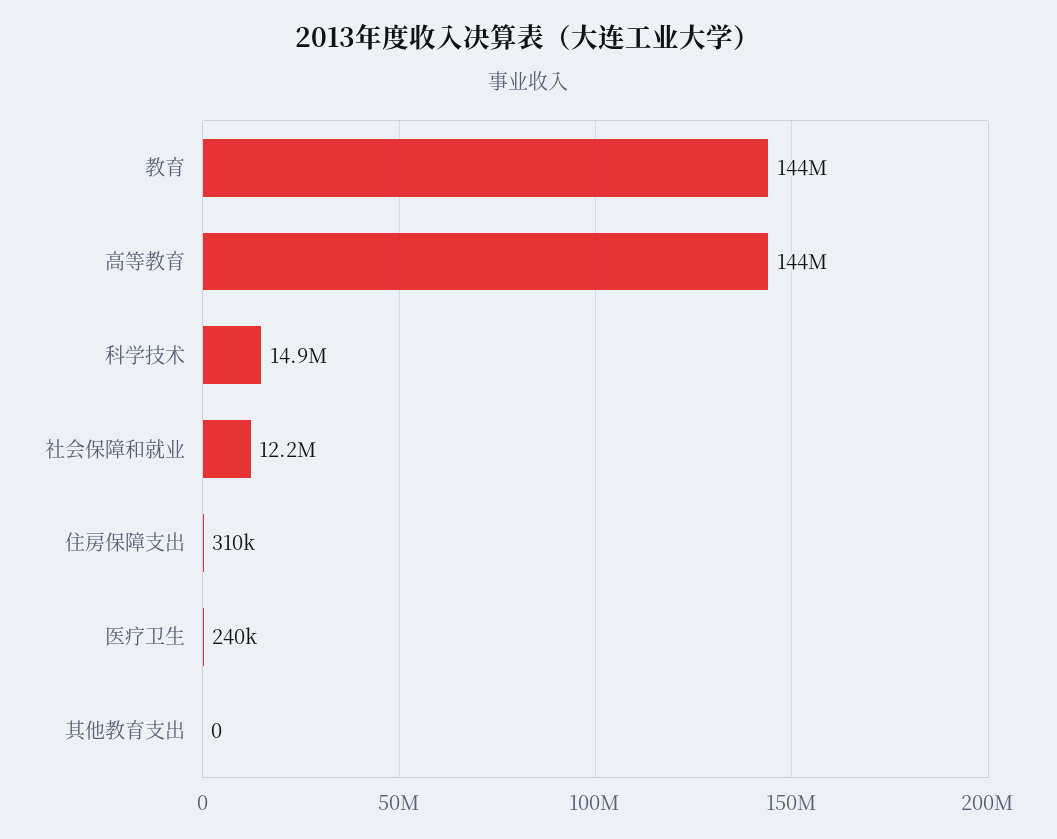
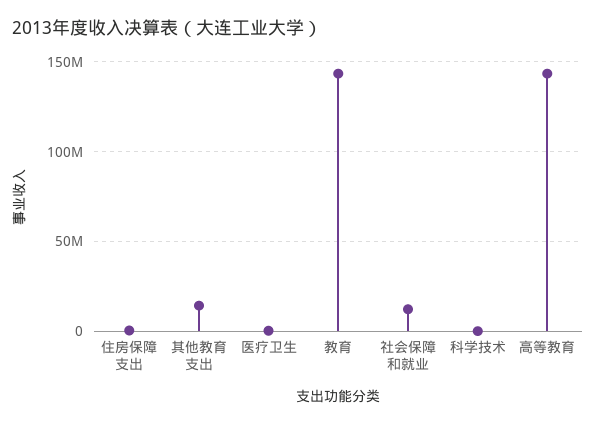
科学技术: 14900000 -> 0
其他教育支出: 0 -> 15000000

